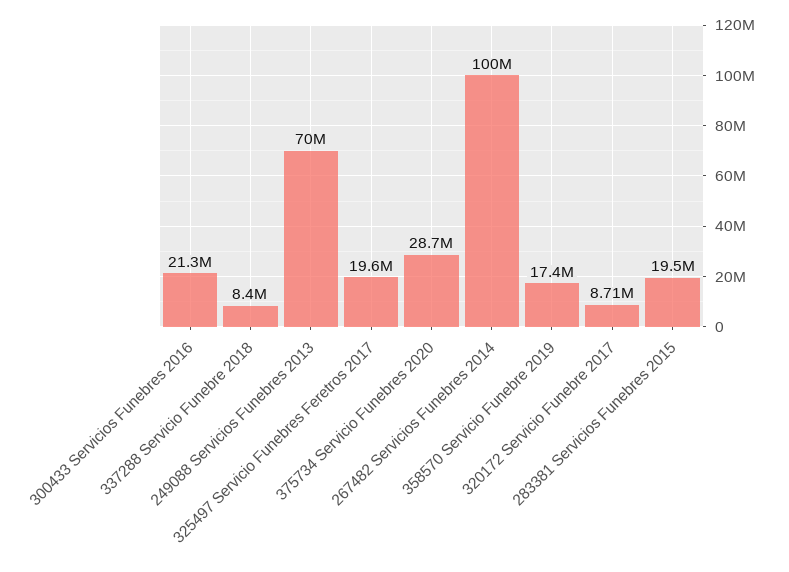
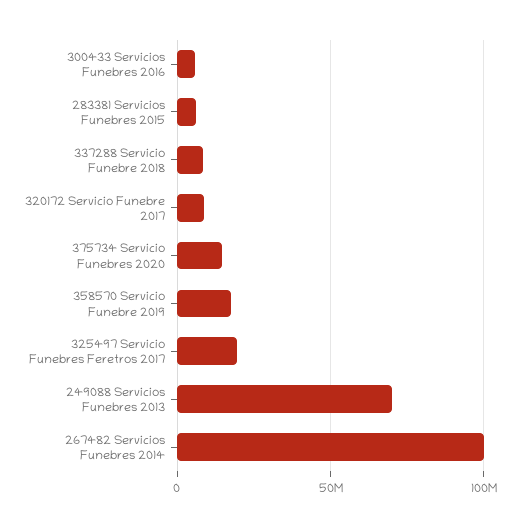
300433 Servicios Funebres 2016: 21300000 -> 5000000
375734 Servicio Funebres 2020: 28700000 -> 15000000
283381 Servicios Funebres 2015: 19500000 -> 5000000

